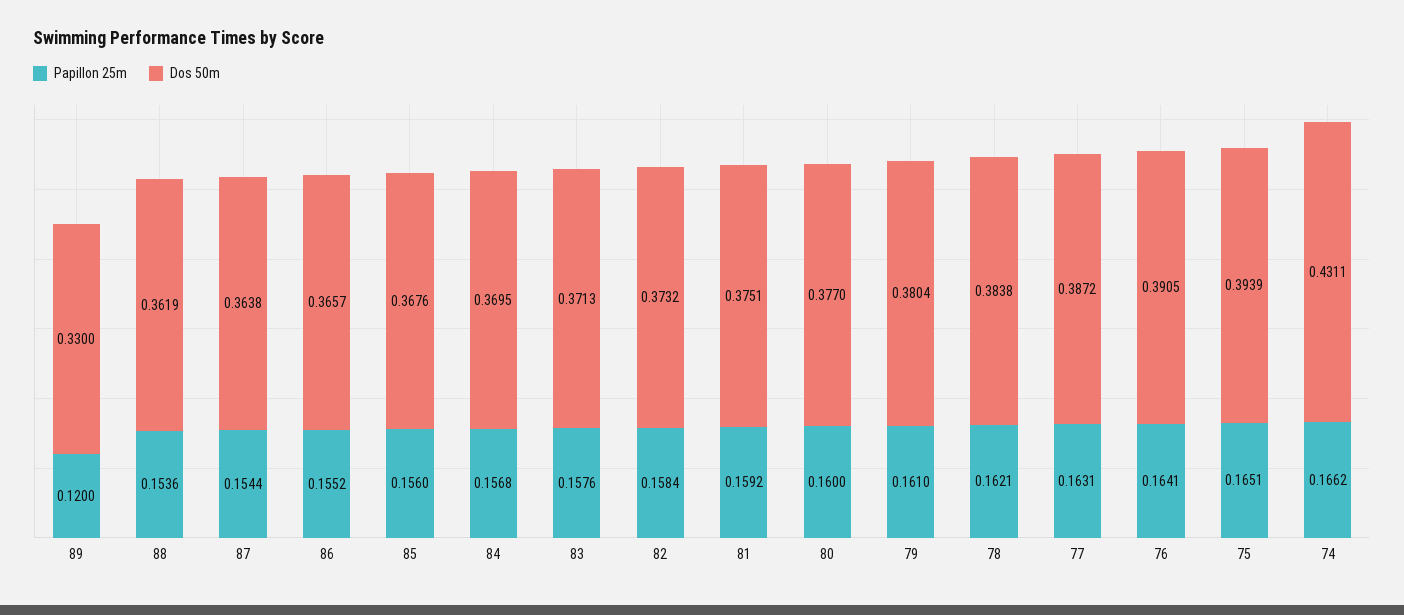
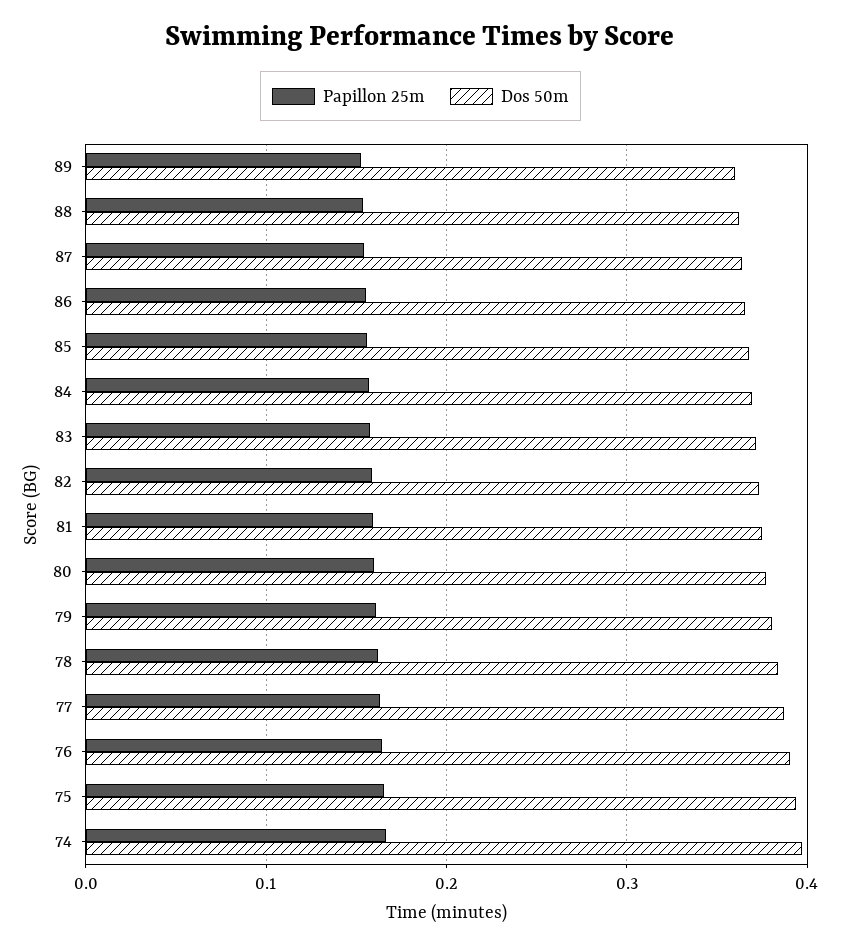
Papillon 25m, 89: 0.12 -> 0.15
Dos 50m, 89: 0.33 -> 0.36
Dos 50m, 74: 0.4311 -> 0.4

